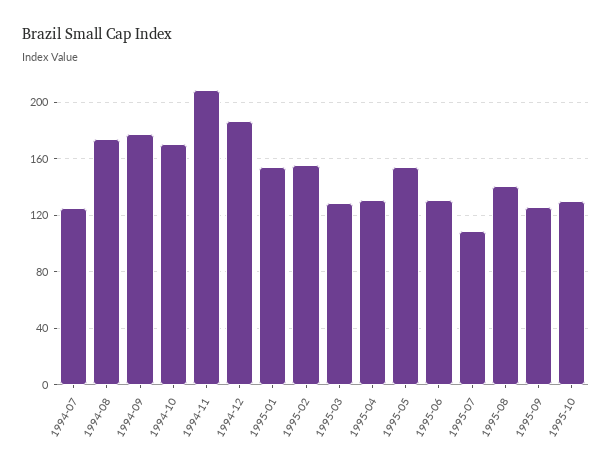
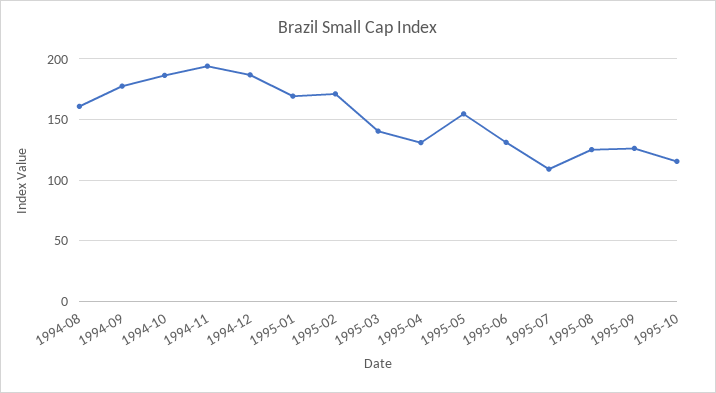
1994-07: 125 -> none
1994-08: 175 -> 160
1994-10: 170 -> 185
1994-11: 210 -> 195
1995-01: 155 -> 170
1995-02: 155 -> 170
1995-03: 130 -> 140
1995-08: 140 -> 125
1995-10: 130 -> 115

